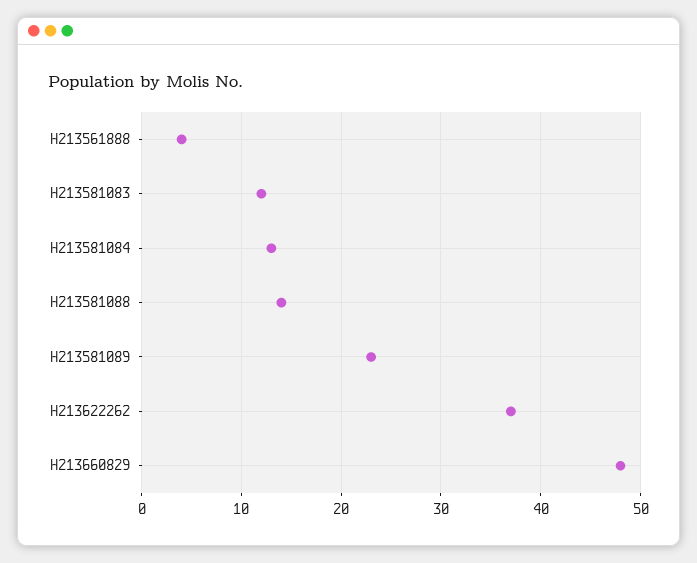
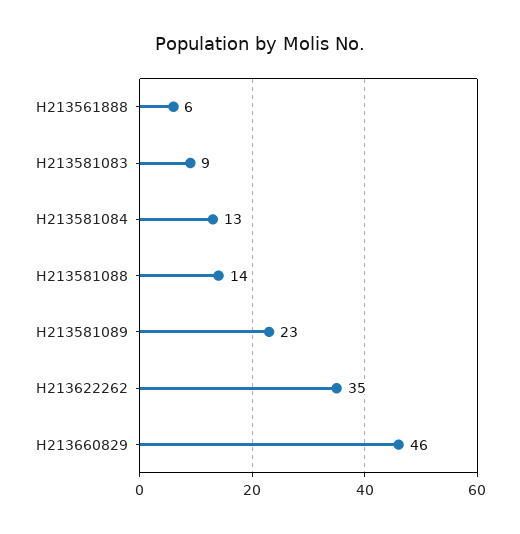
H213561888: 4 -> 6
H213581083: 12 -> 9
H213622262: 37 -> 35
H213660829: 48 -> 46

